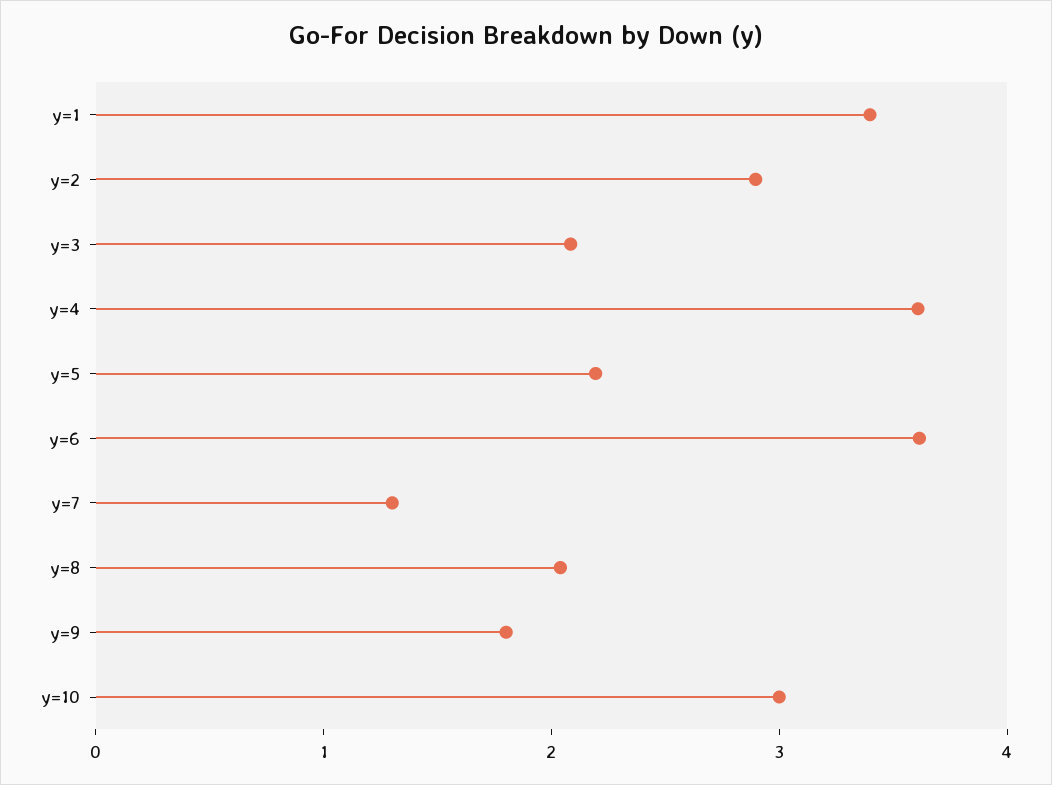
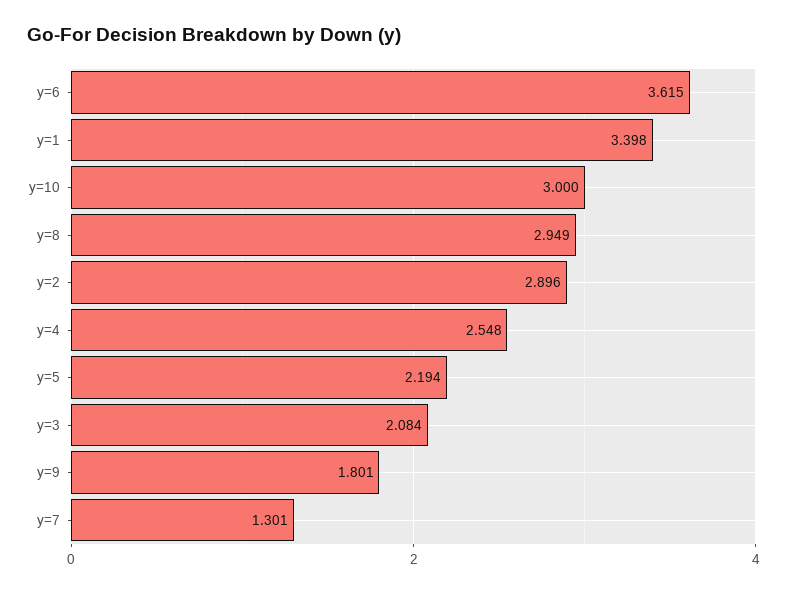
y=4: 3.6 -> 2.548
y=8: 2 -> 2.949

